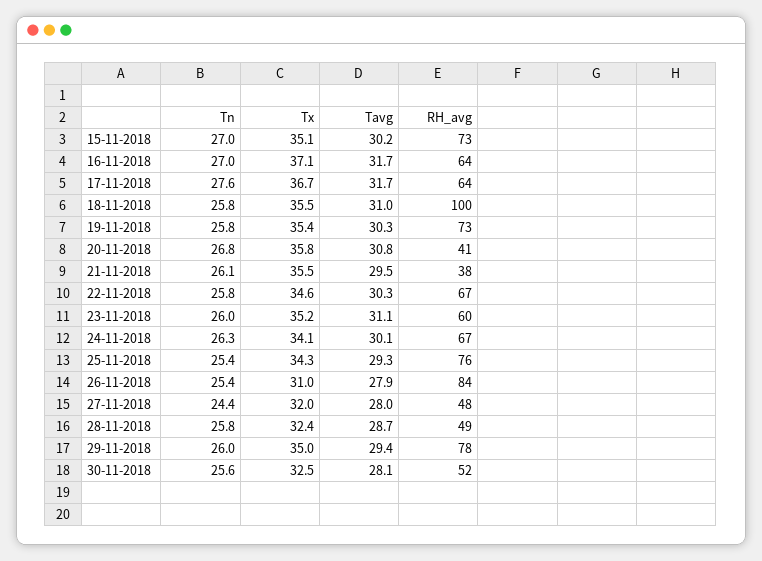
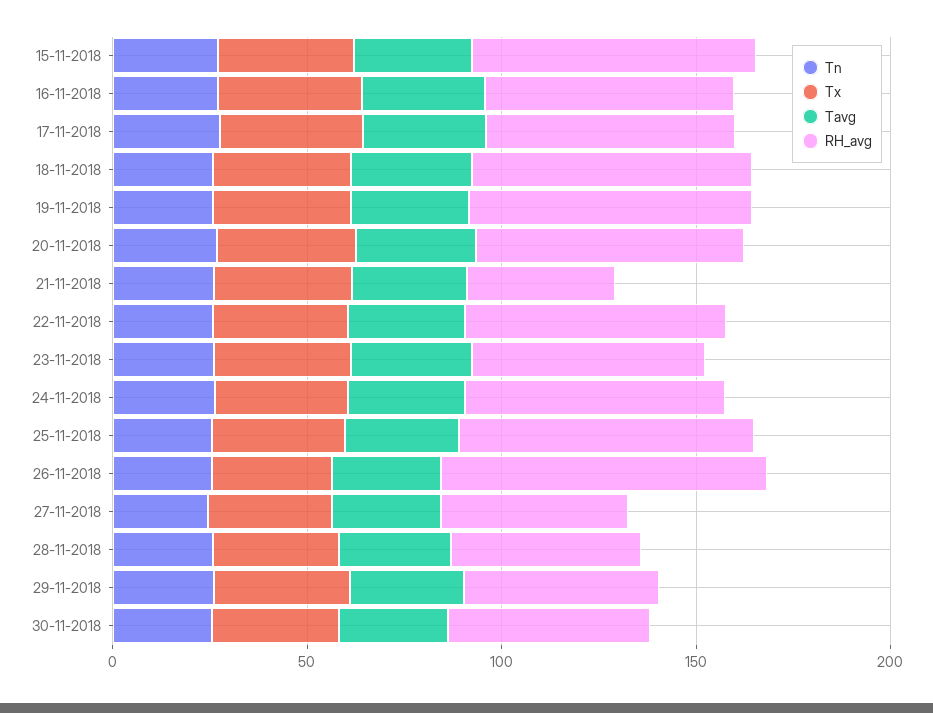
RH_avg, 18-11-2018: 100 -> 70
RH_avg, 20-11-2018: 41 -> 70
RH_avg, 29-11-2018: 78 -> 50

